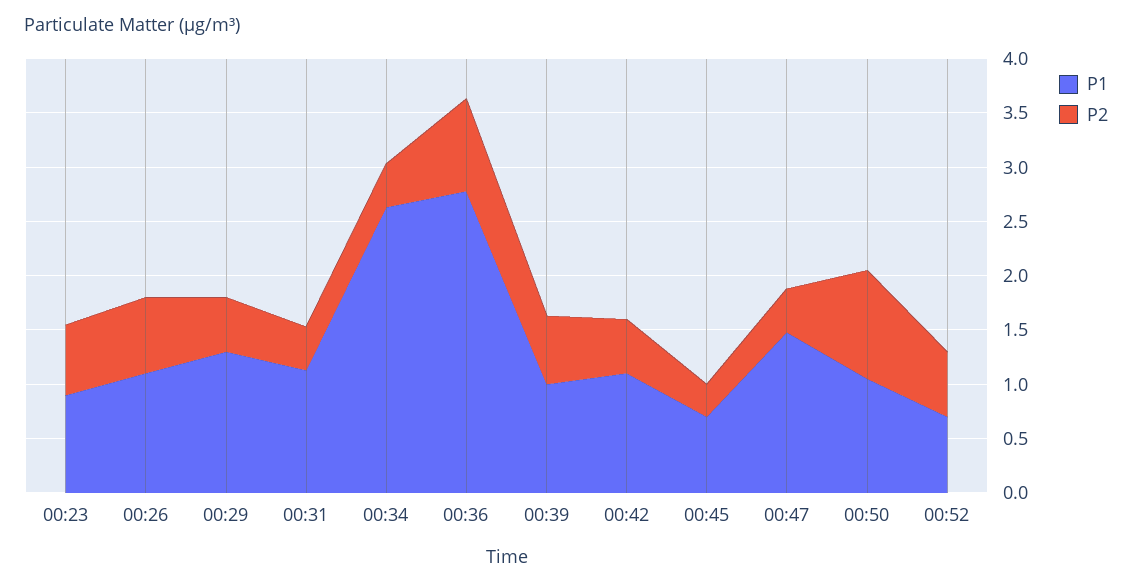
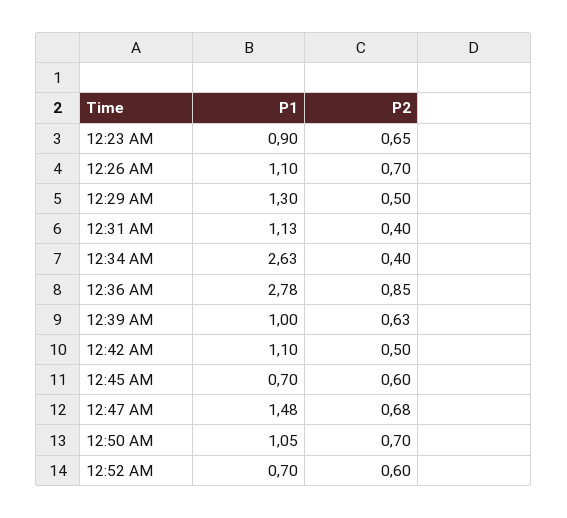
P2, 00:45: 0.3 -> 0.6
P2, 00:47: 0.4 -> 0.68
P2, 00:50: 1 -> 0.7

